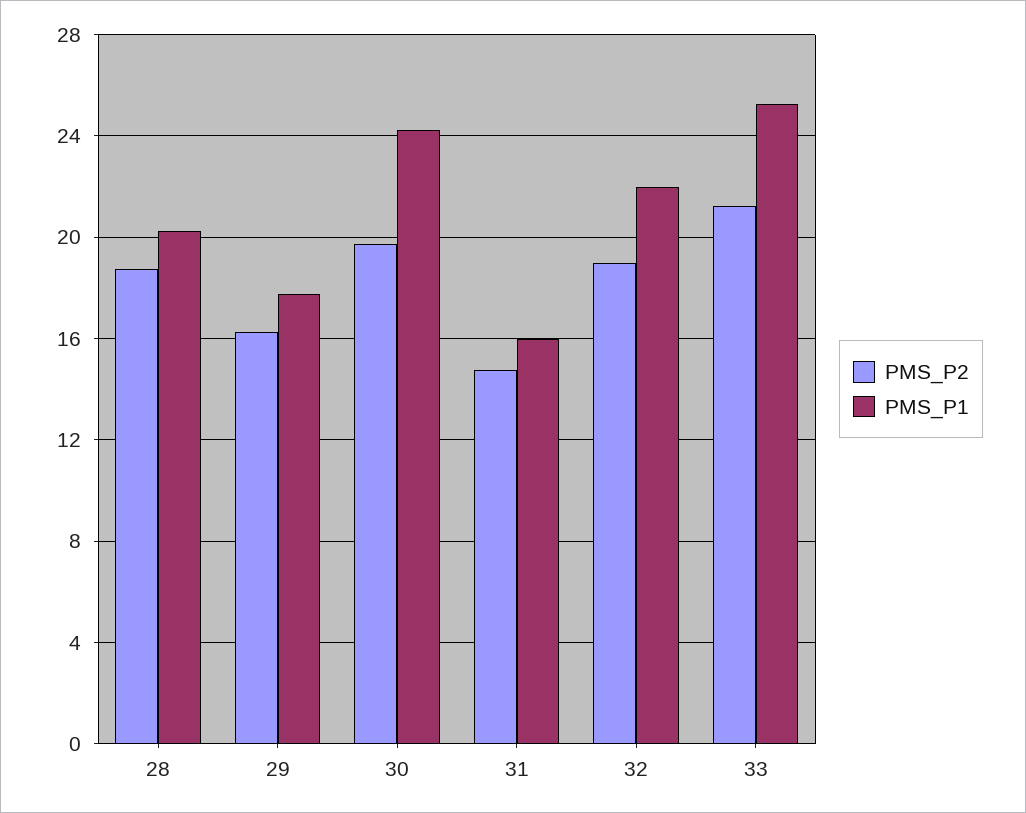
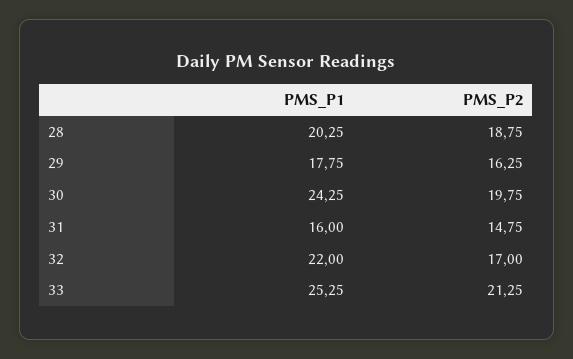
PMS_P2, 32: 19 -> 17

